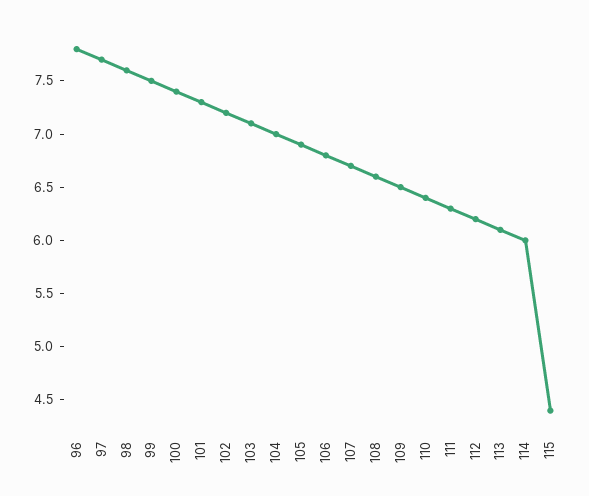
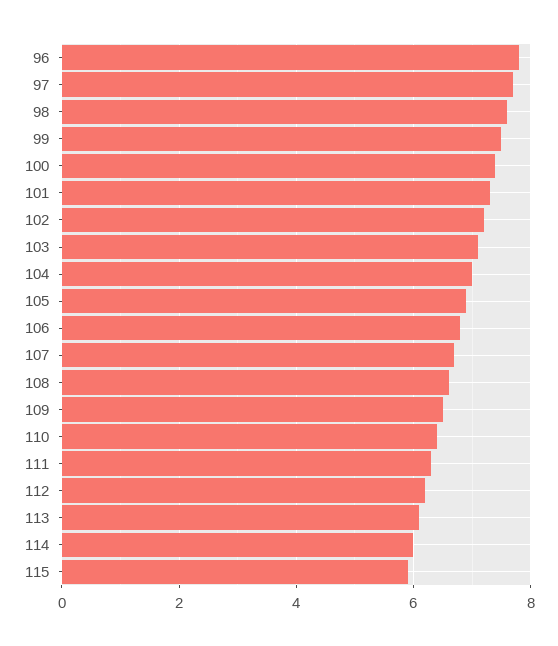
115: 4.4 -> 6

